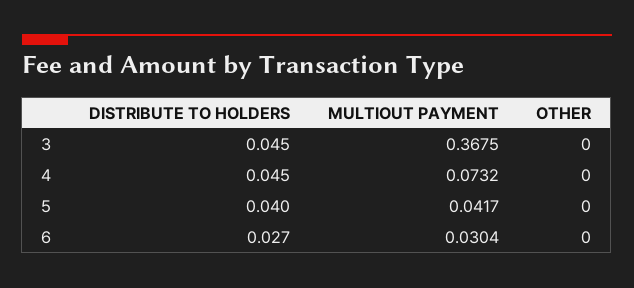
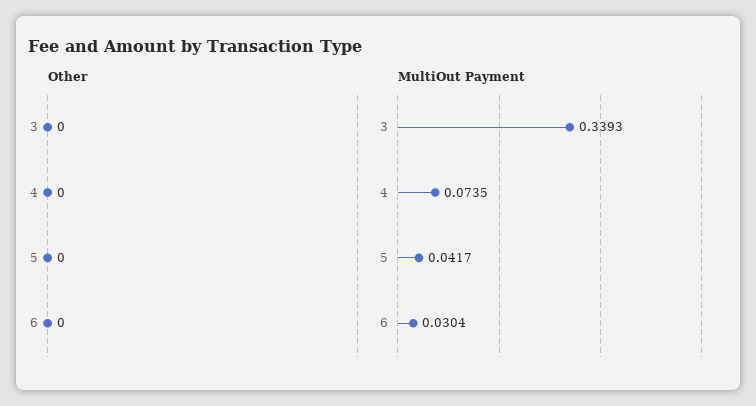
DISTRIBUTE TO HOLDERS, 3: 0.045 -> none
MULTIOUT PAYMENT, 3: 0.3675 -> 0.3393
DISTRIBUTE TO HOLDERS, 4: 0.045 -> none
MULTIOUT PAYMENT, 4: 0.0732 -> 0.0735
DISTRIBUTE TO HOLDERS, 5: 0.04 -> none
DISTRIBUTE TO HOLDERS, 6: 0.027 -> none

